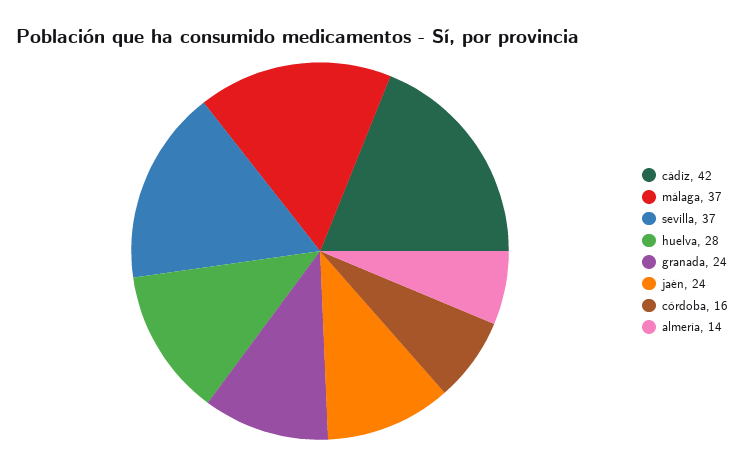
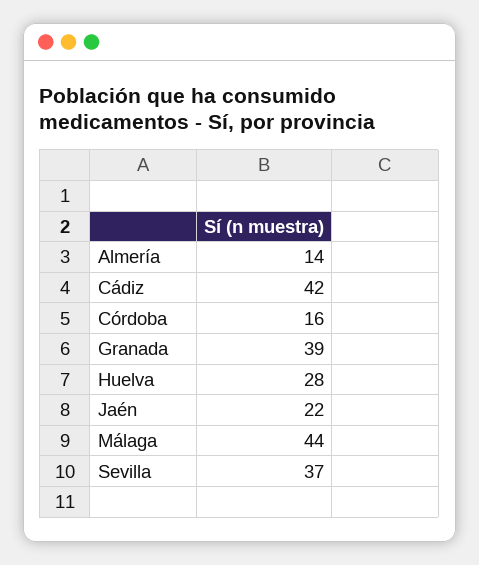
málaga: 37 -> 44
granada: 24 -> 39
jaén: 24 -> 22

